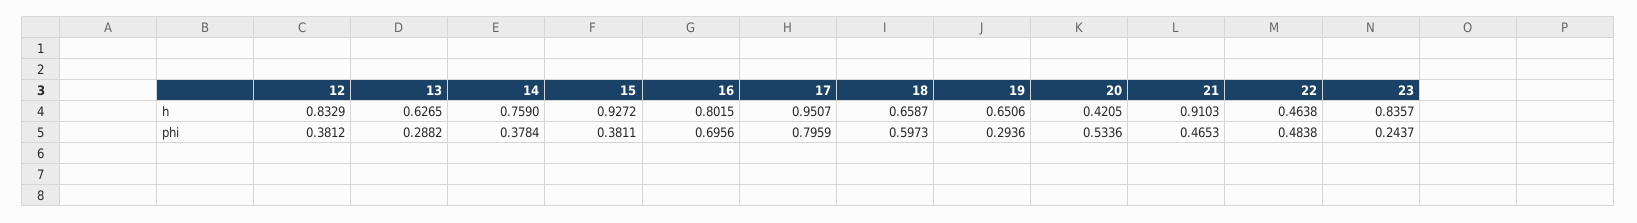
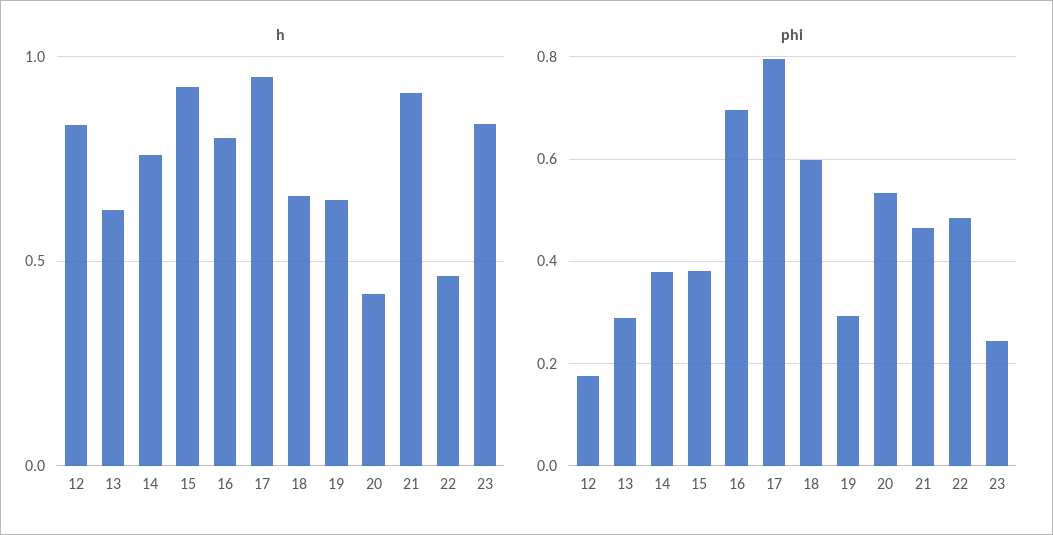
phi, 12: 0.3812 -> 0.18

